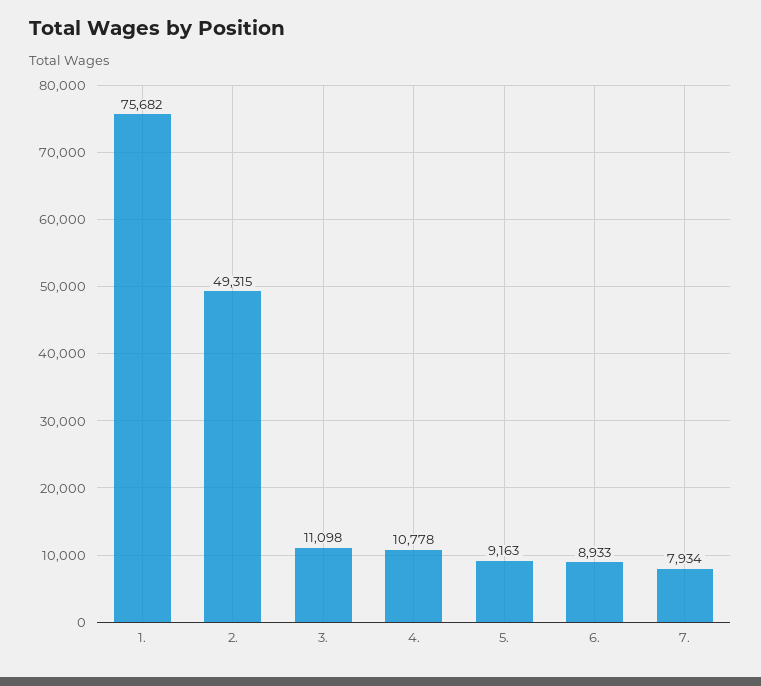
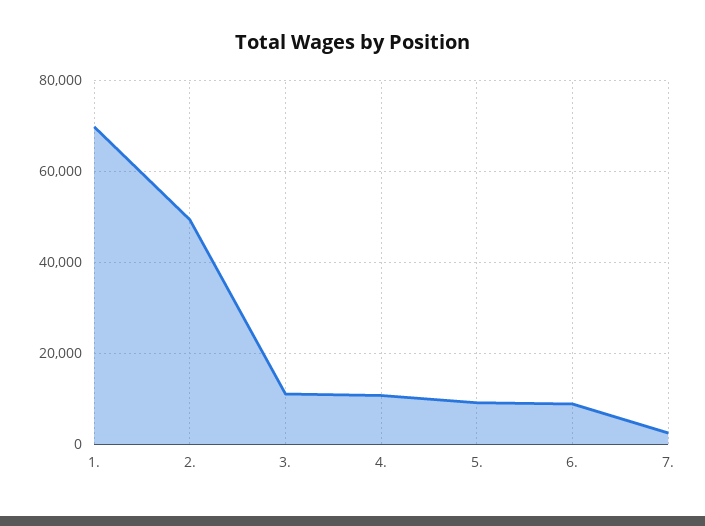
1.: 75682 -> 70000
7.: 7934 -> 2000

